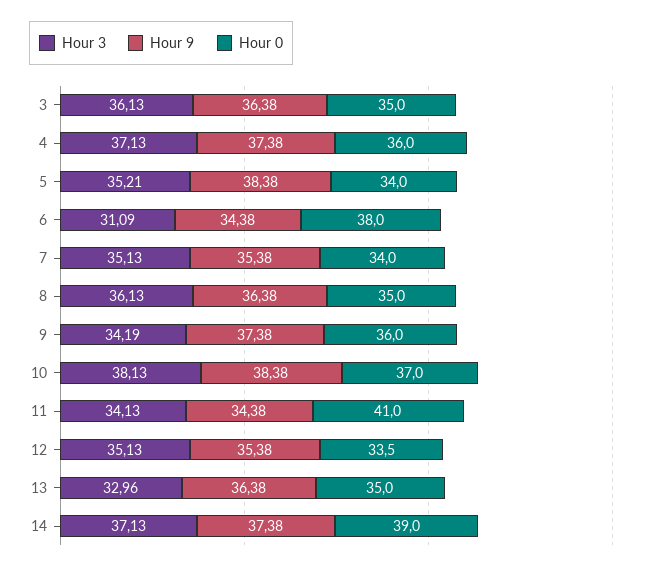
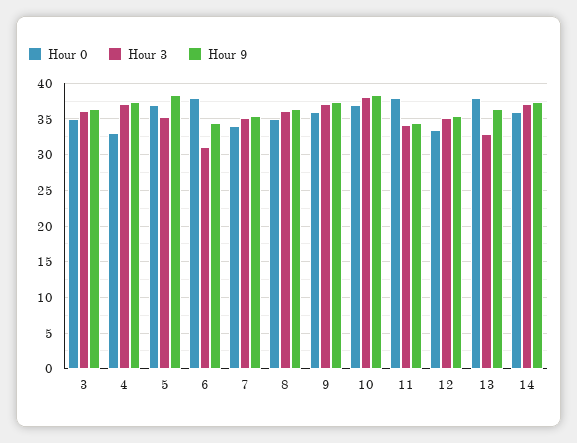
Hour 0, 4: 36 -> 33
Hour 0, 5: 34 -> 37
Hour 3, 9: 34.19 -> 37
Hour 0, 11: 41 -> 38
Hour 0, 13: 35 -> 38
Hour 0, 14: 39 -> 36

